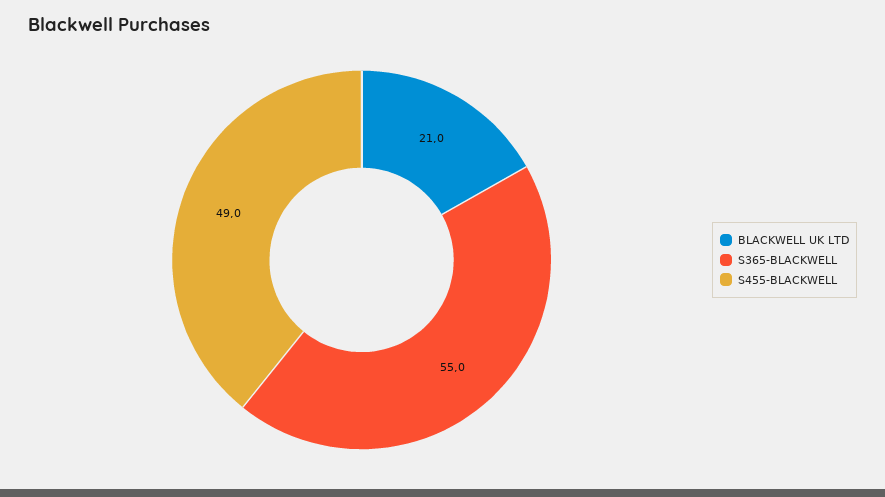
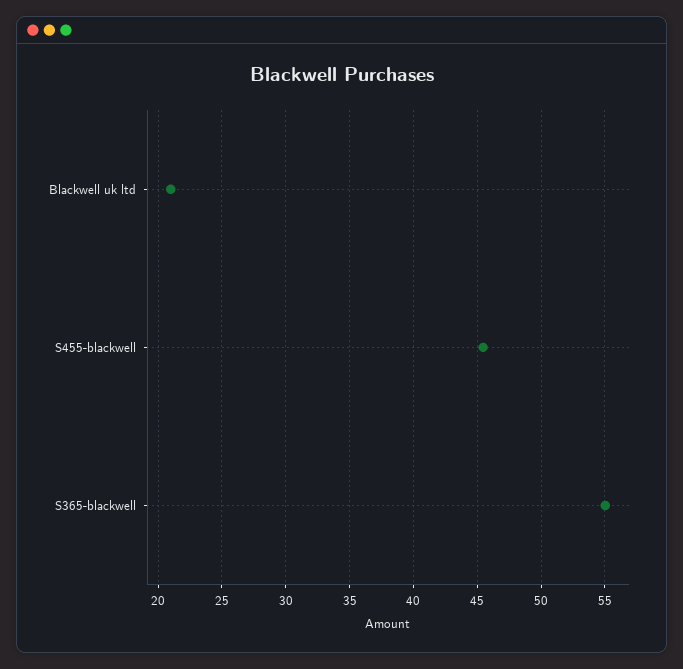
S455-BLACKWELL: 49 -> 45.5

